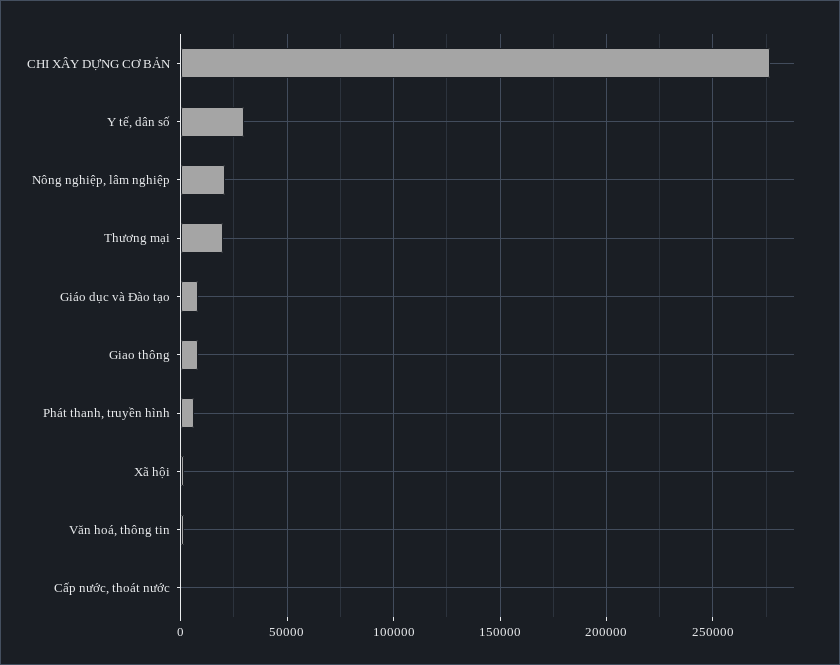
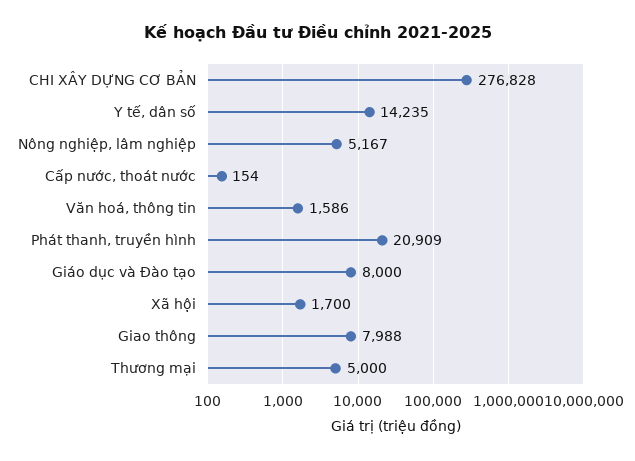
Y tế, dân số: 30000 -> 14235
Nông nghiệp, lâm nghiệp: 20000 -> 5167
Thương mại: 20000 -> 5000
Phát thanh, truyền hình: 5000 -> 20909

